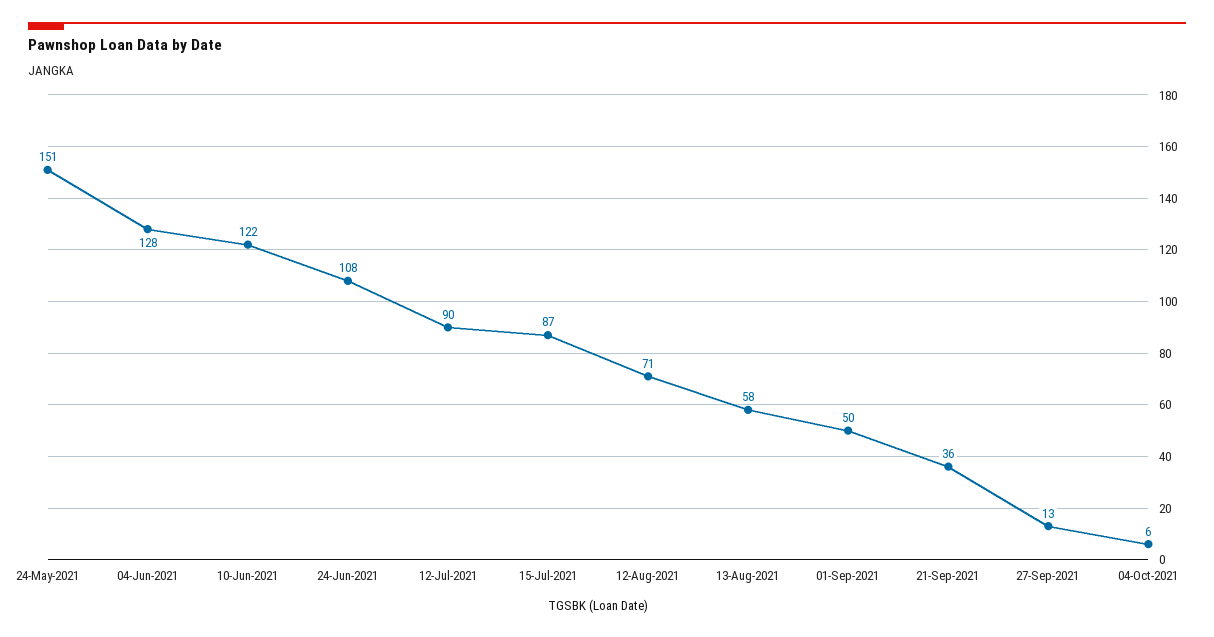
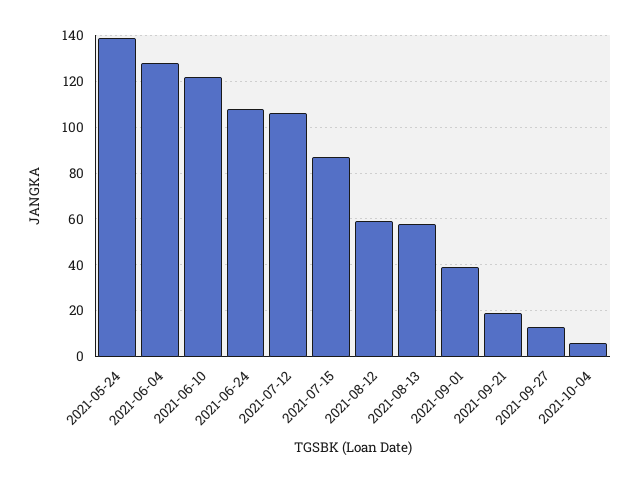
24-May-2021: 151 -> 140
12-Jul-2021: 90 -> 105
12-Aug-2021: 71 -> 60
01-Sep-2021: 50 -> 40
21-Sep-2021: 36 -> 20

